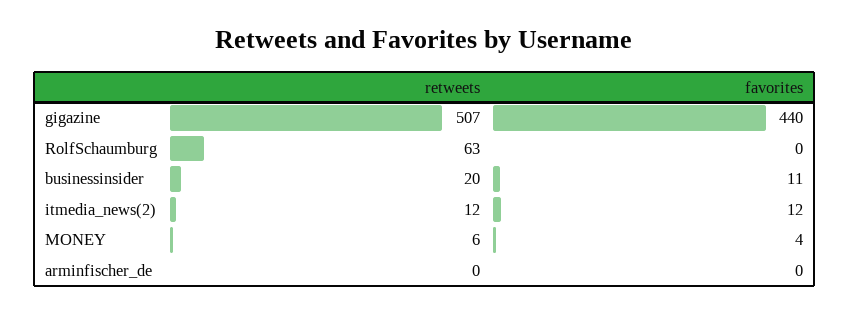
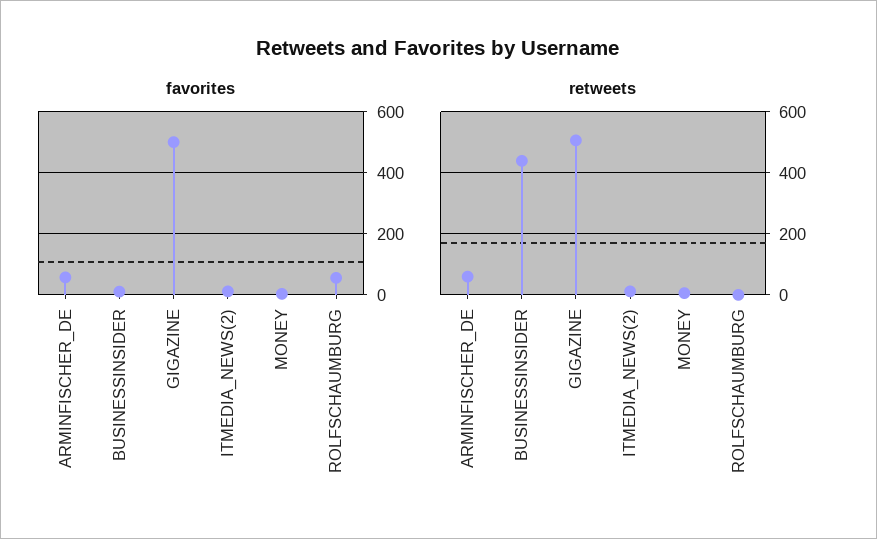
favorites, gigazine: 440 -> 500
retweets, RolfSchaumburg: 63 -> 0
favorites, RolfSchaumburg: 0 -> 60
retweets, businessinsider: 20 -> 440
retweets, arminfischer_de: 0 -> 60
favorites, arminfischer_de: 0 -> 60

